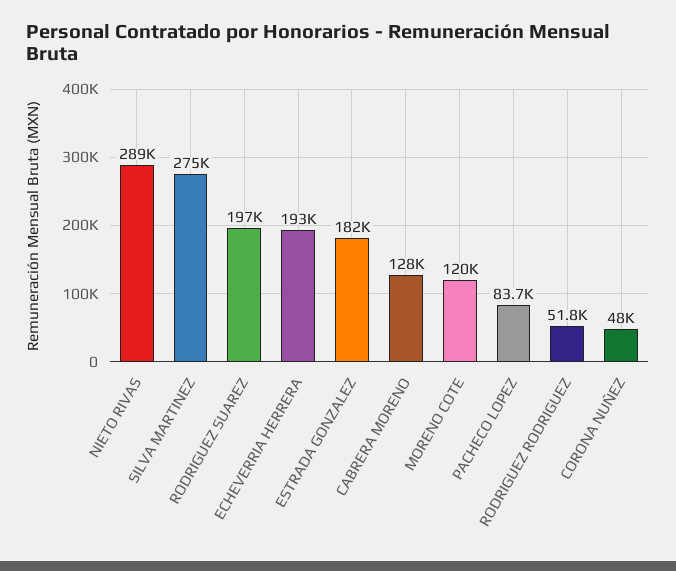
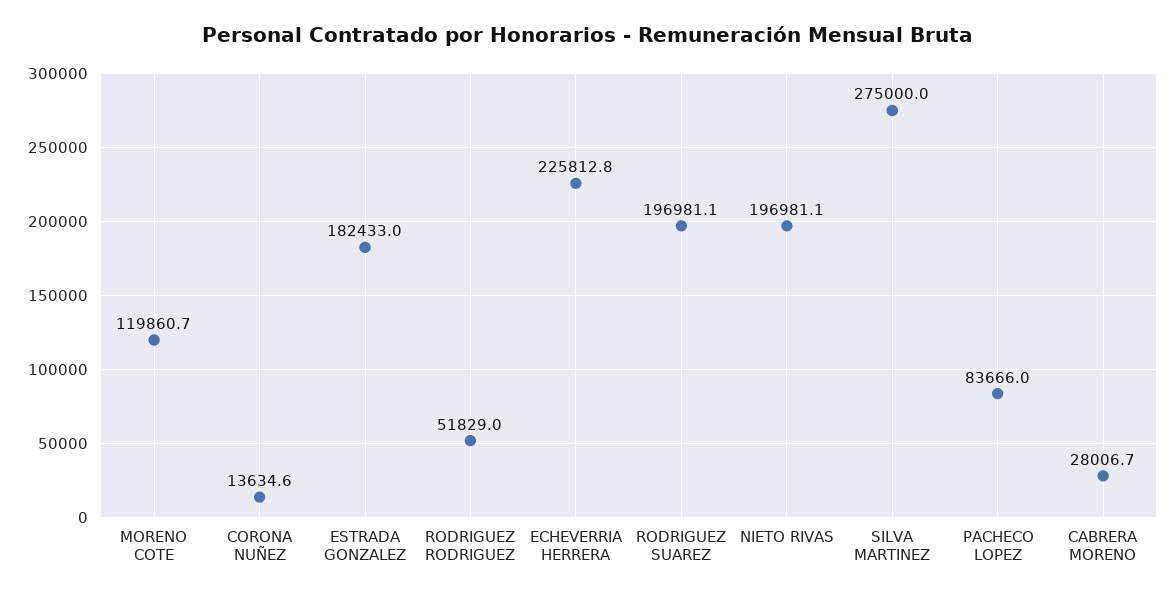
NIETO RIVAS: 289000 -> 196981.1
ECHEVERRIA HERRERA: 193000 -> 225812.8
CABRERA MORENO: 128000 -> 28006.7
CORONA NUÑEZ: 48000 -> 13634.6

